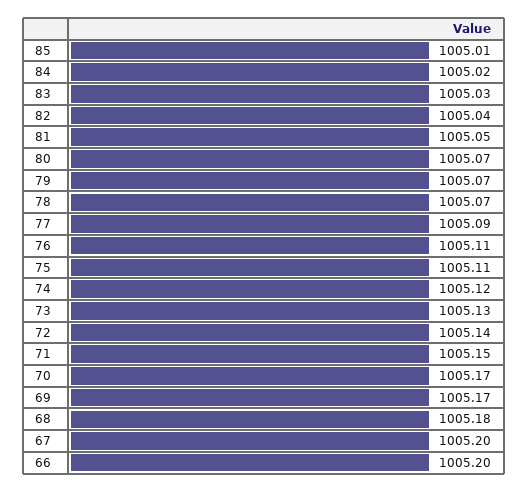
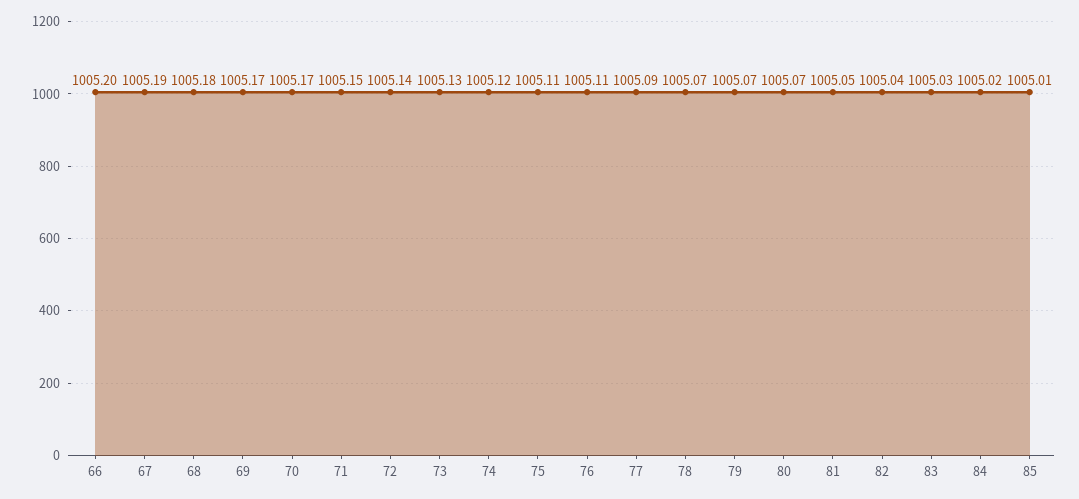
67: 1005.2 -> 1005.19

